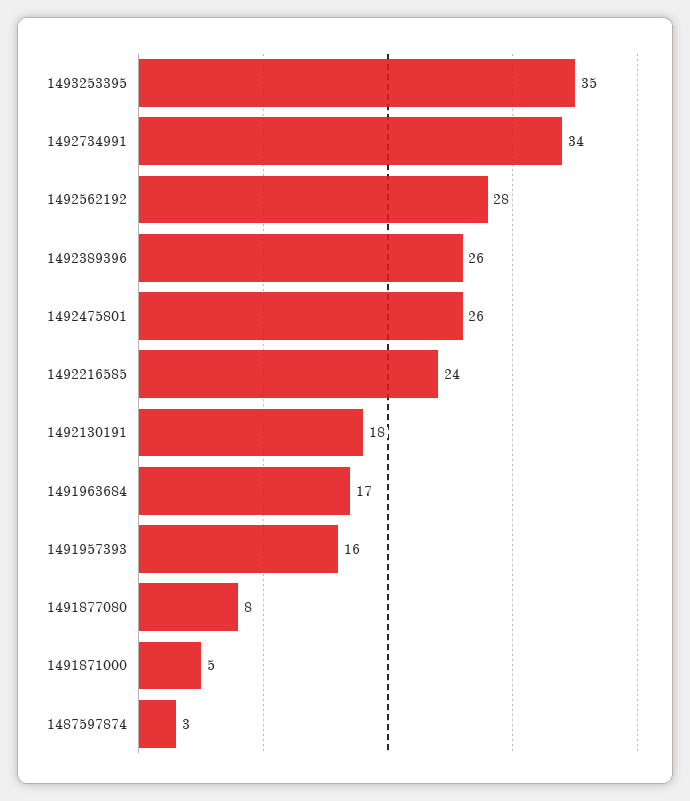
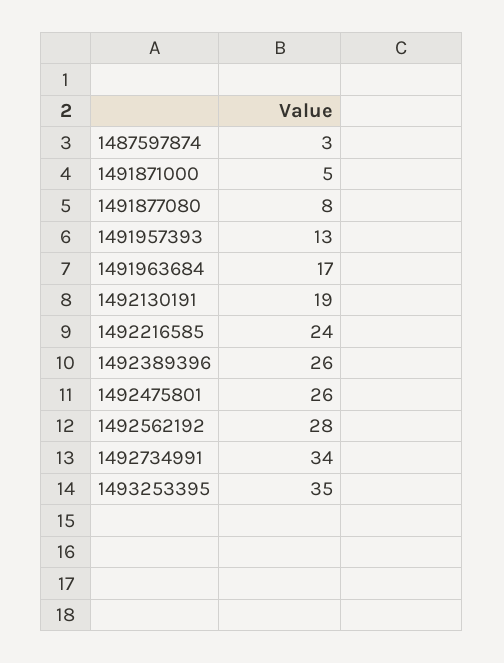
1492130191: 18 -> 19
1491957393: 16 -> 13

